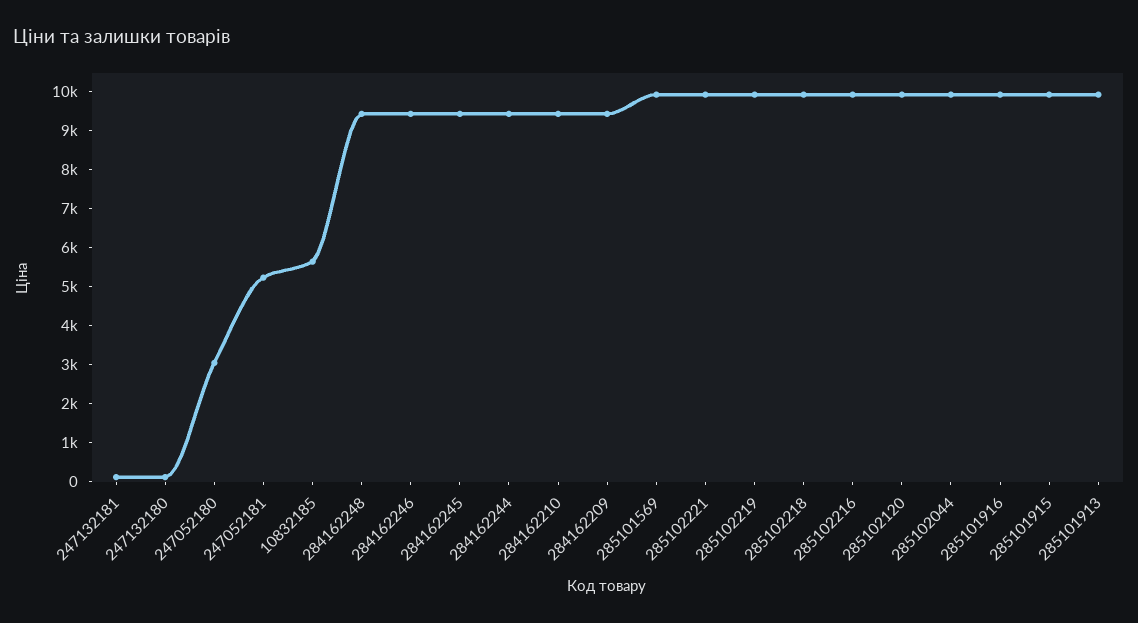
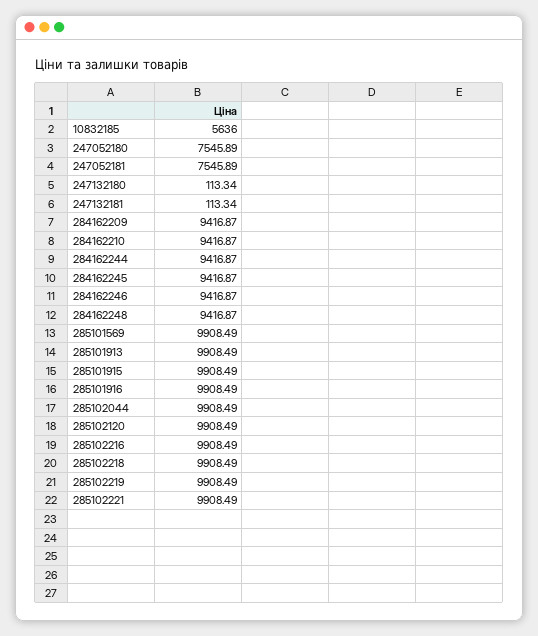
247052180: 3000 -> 7545.89
247052181: 5250 -> 7545.89

